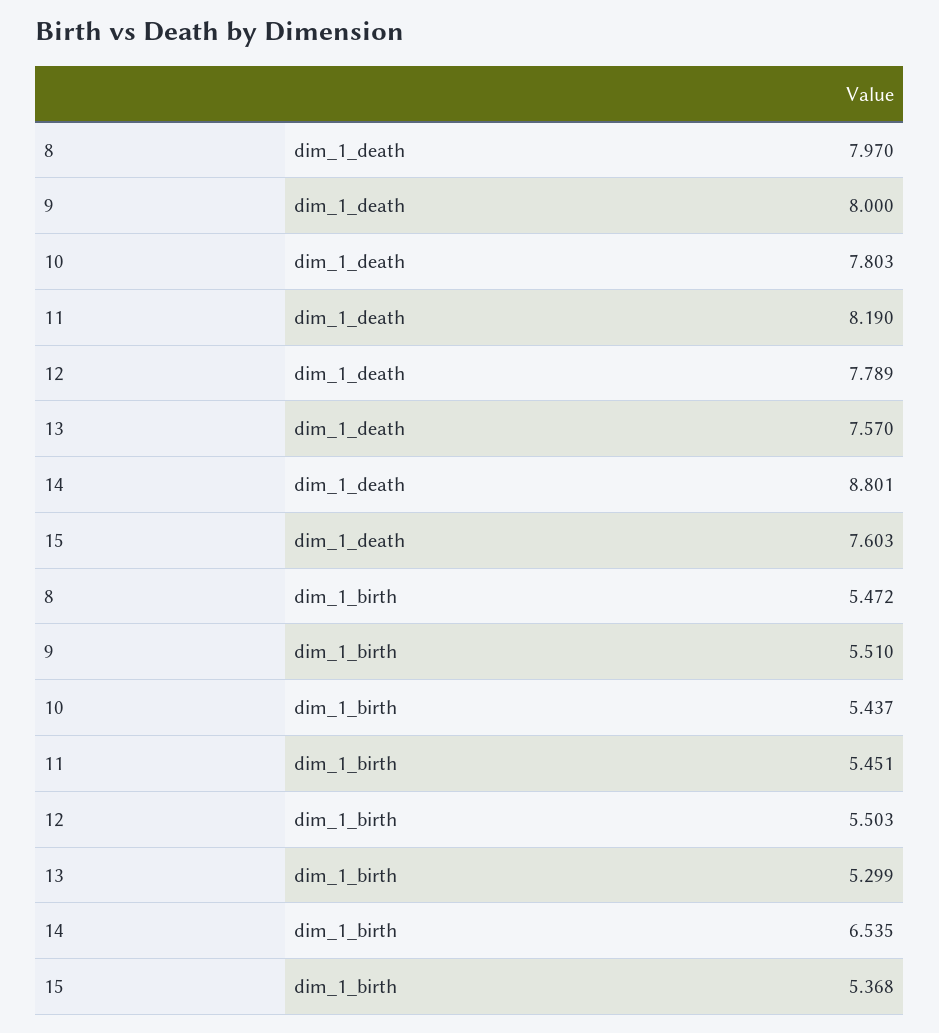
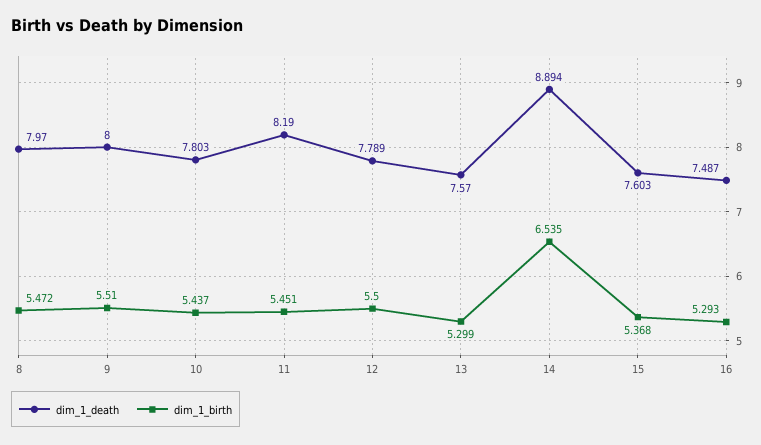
dim_1_death, 14: 8.801 -> 8.894
dim_1_birth, 12: 5.503 -> 5.5
dim_1_death, 16: none -> 7.487
dim_1_birth, 16: none -> 5.293

